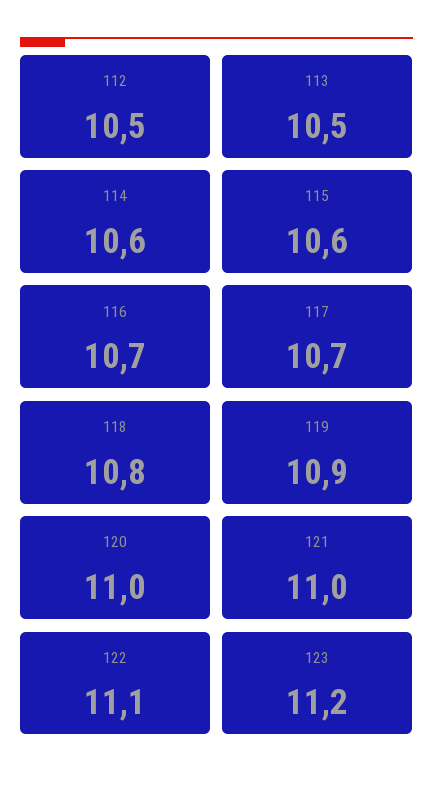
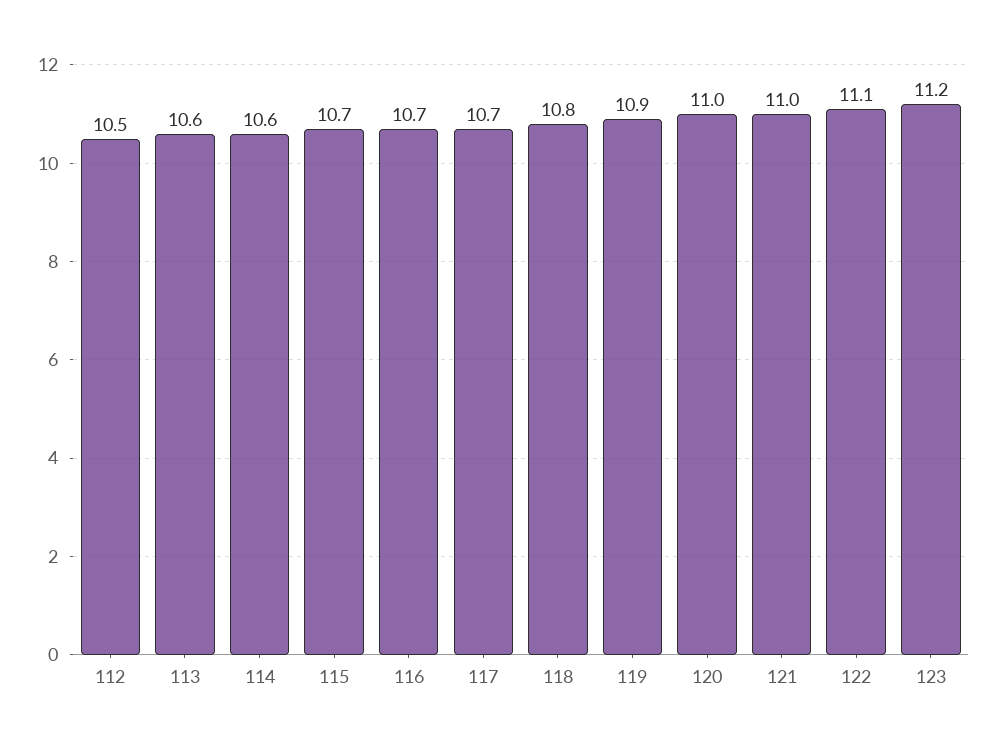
113: 10.5 -> 10.6
115: 10.6 -> 10.7

